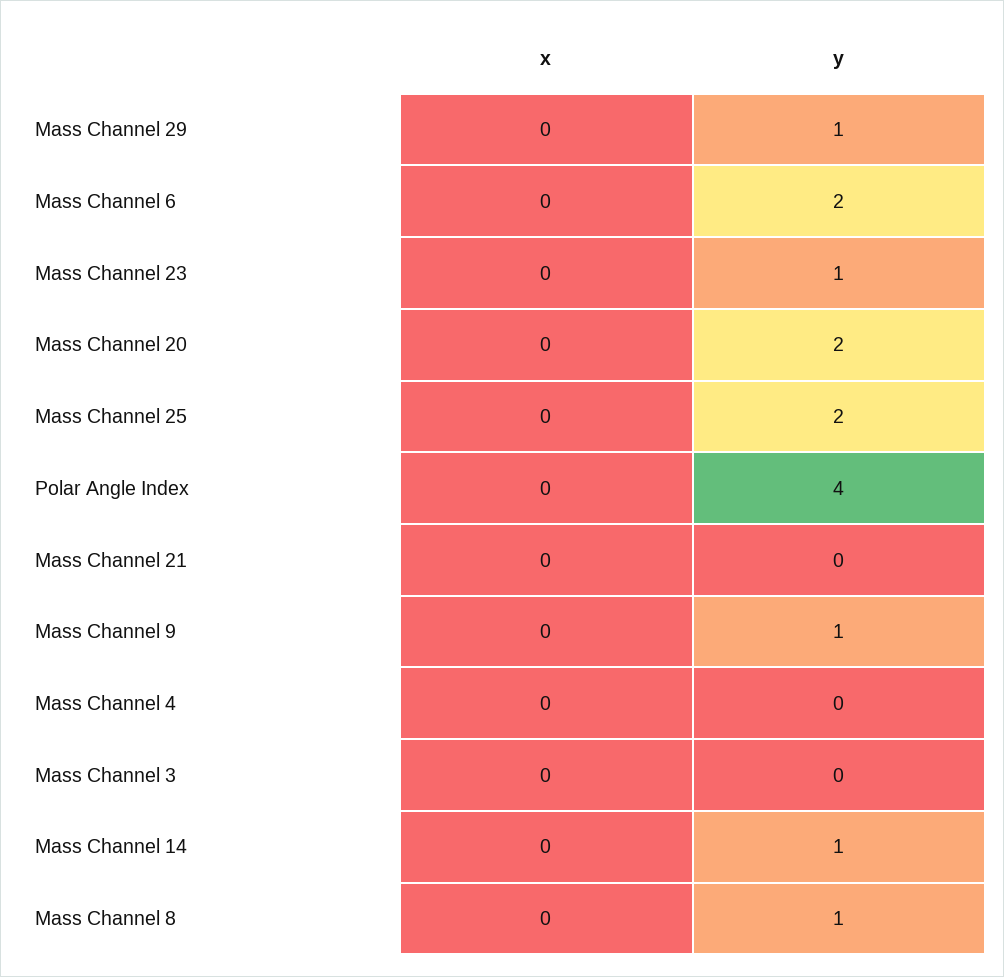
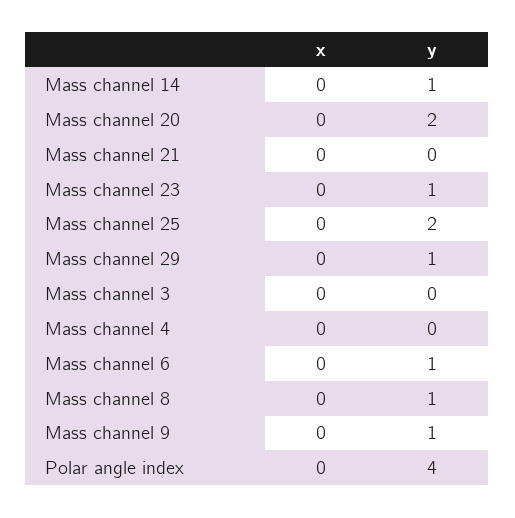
y, Mass Channel 6: 2 -> 1

